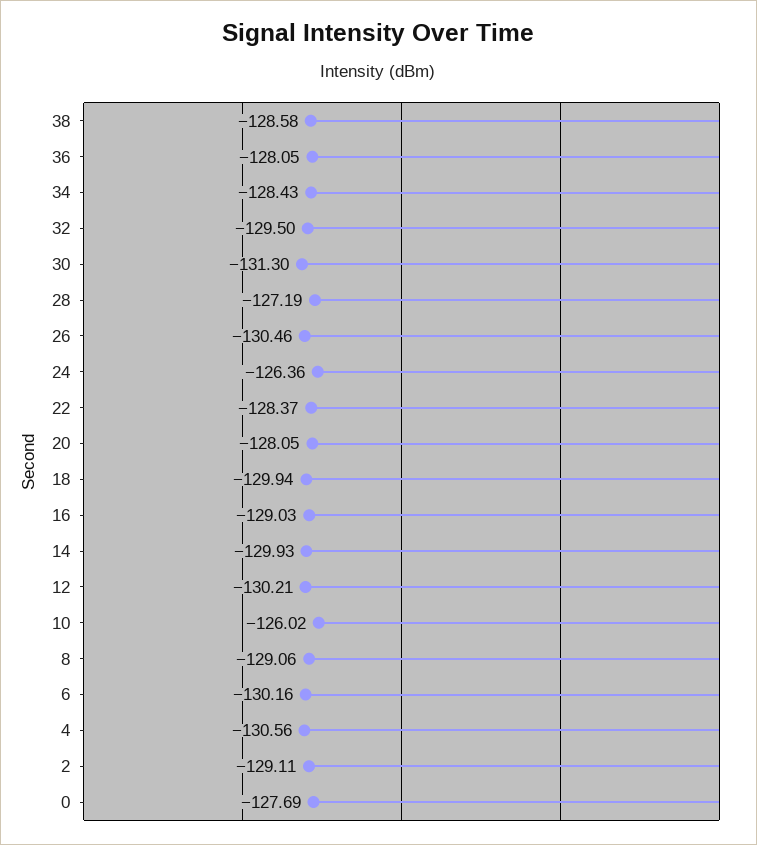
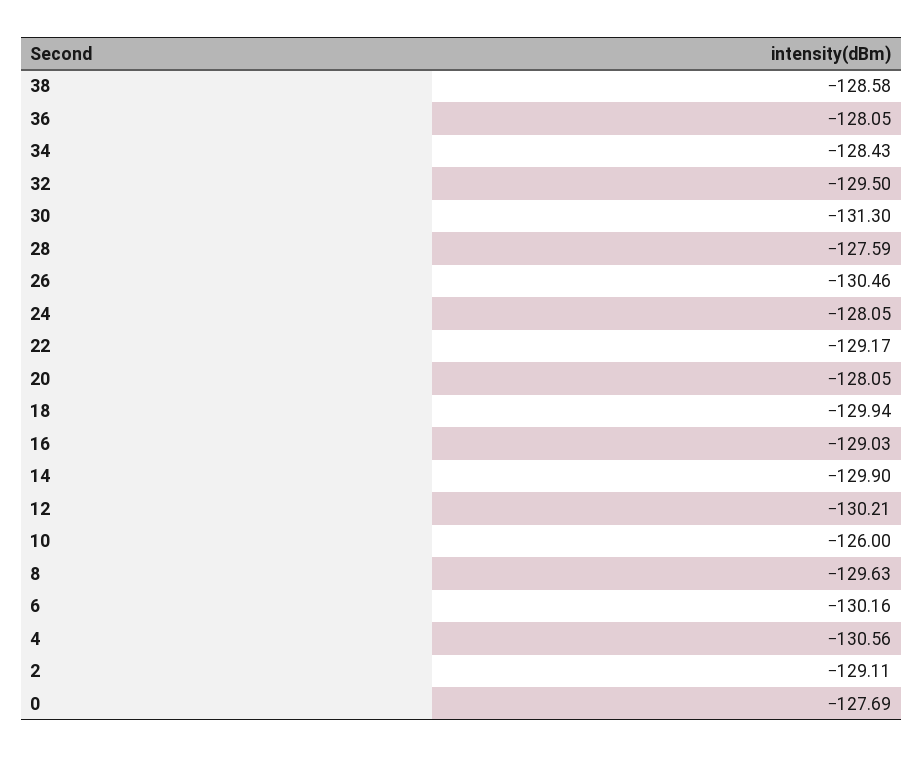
28: -127.19 -> -127.59
24: -126.36 -> -128.05
22: -128.37 -> -129.17
14: -129.93 -> -129.9
10: -126.02 -> -126
8: -129.06 -> -129.63

